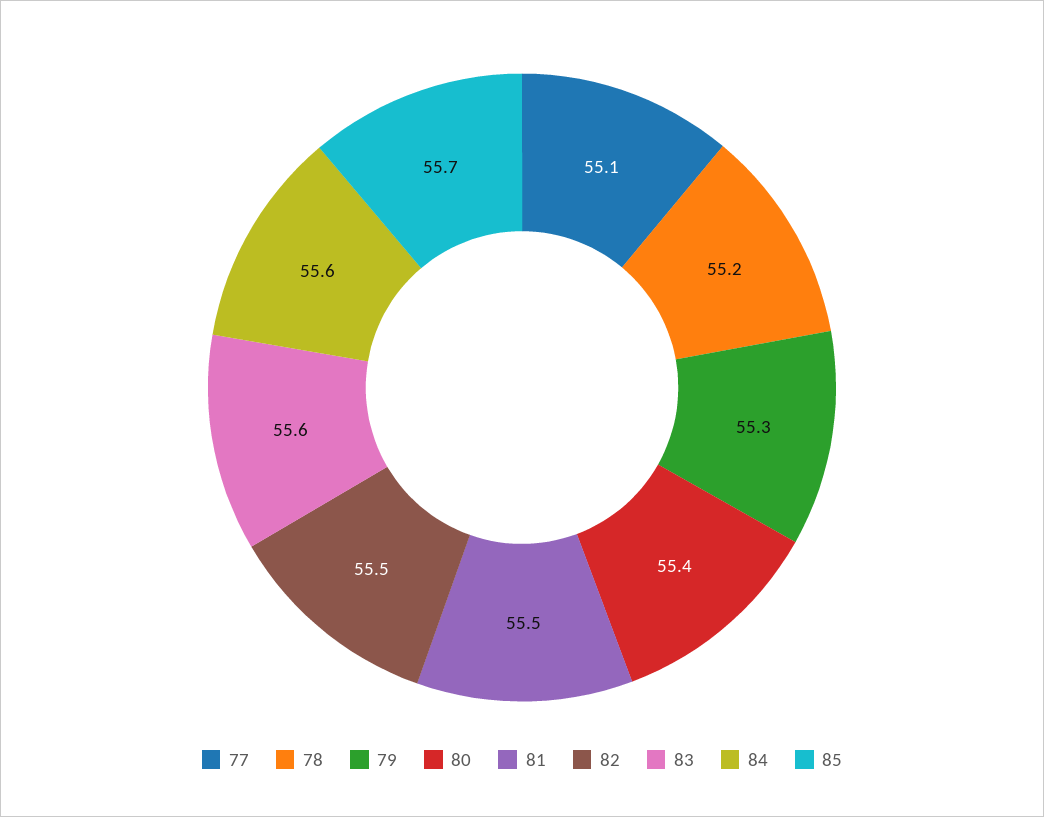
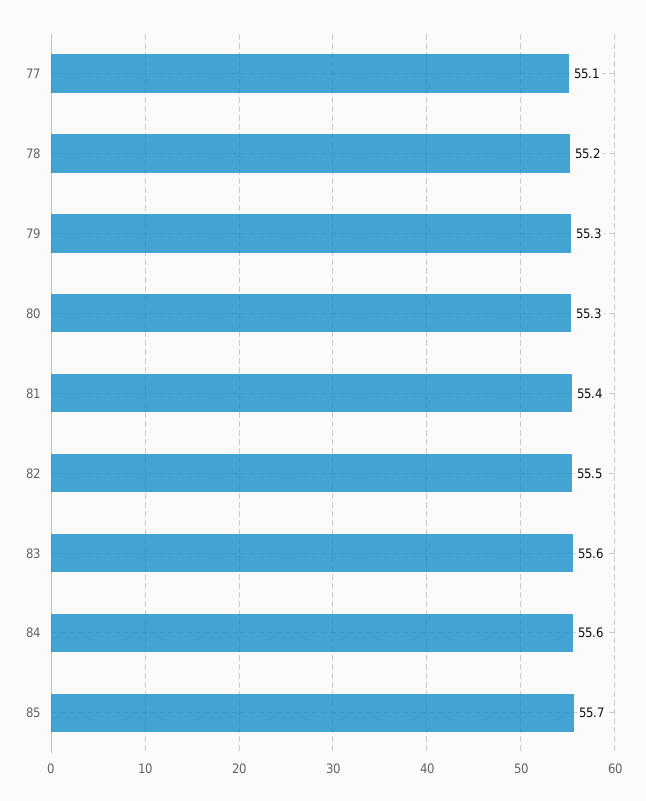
80: 55.4 -> 55.3
81: 55.5 -> 55.4

